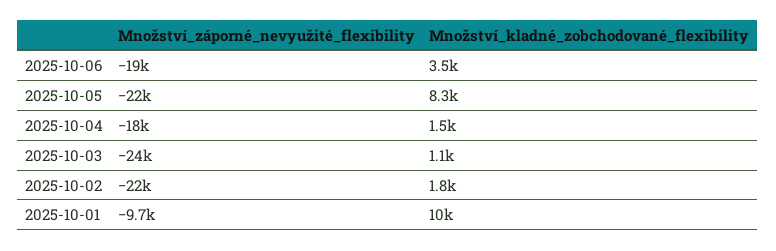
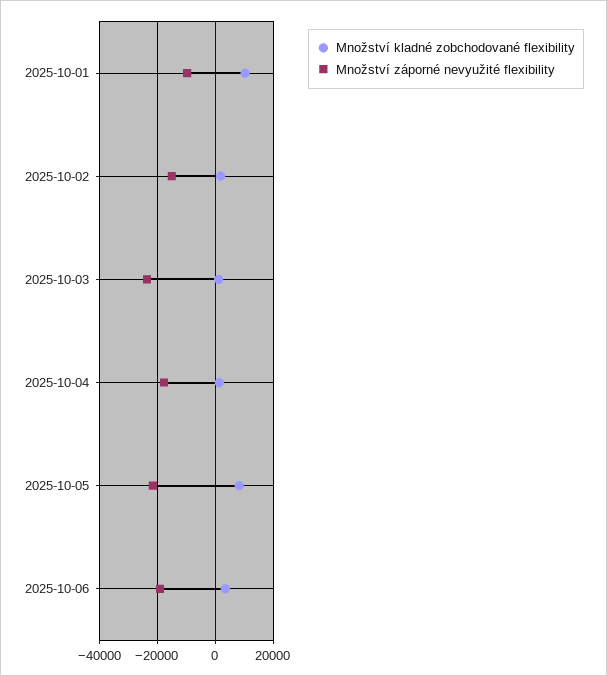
Množství_záporné_nevyužité_flexibility, 2025-10-02: -22000 -> -15000

